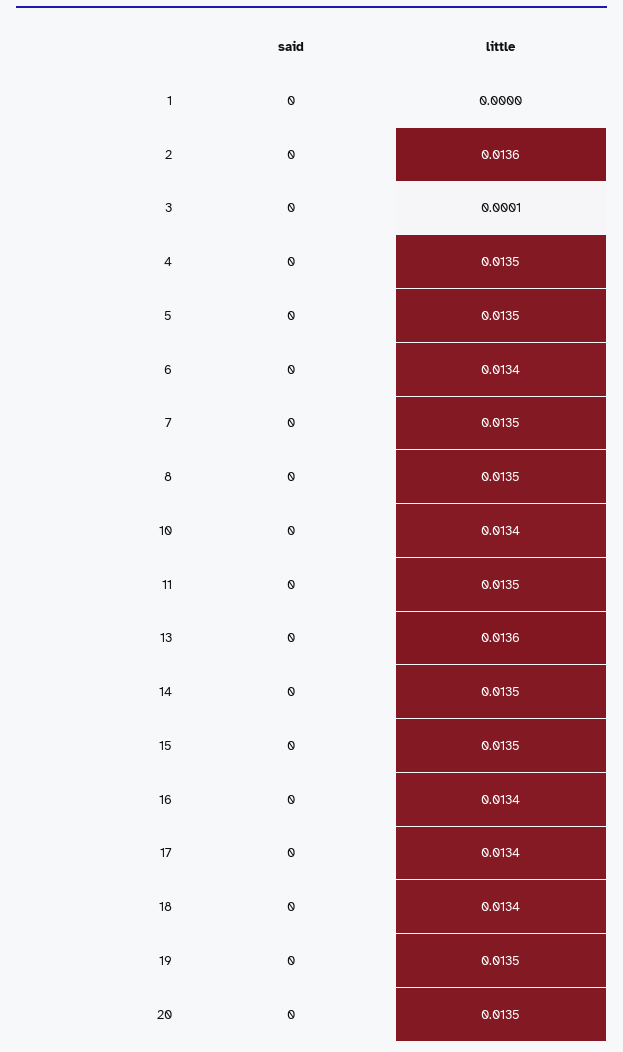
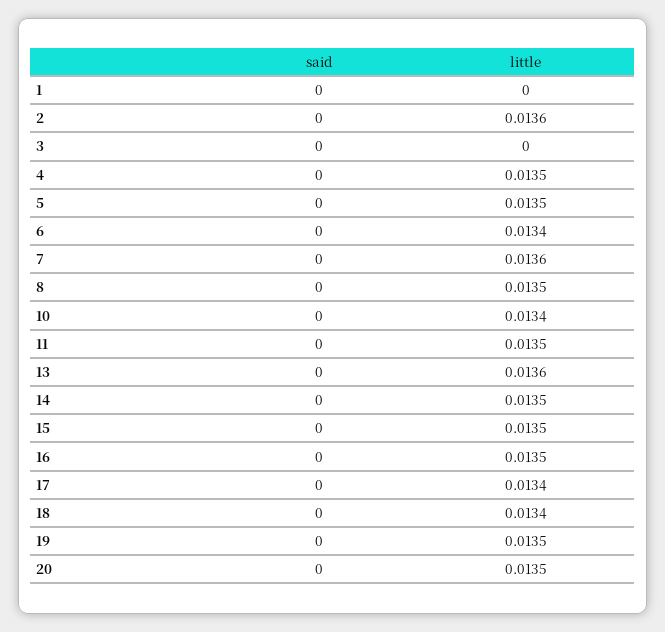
little, 3: 0.0001 -> 0
little, 7: 0.0135 -> 0.0136
little, 16: 0.0134 -> 0.0135

